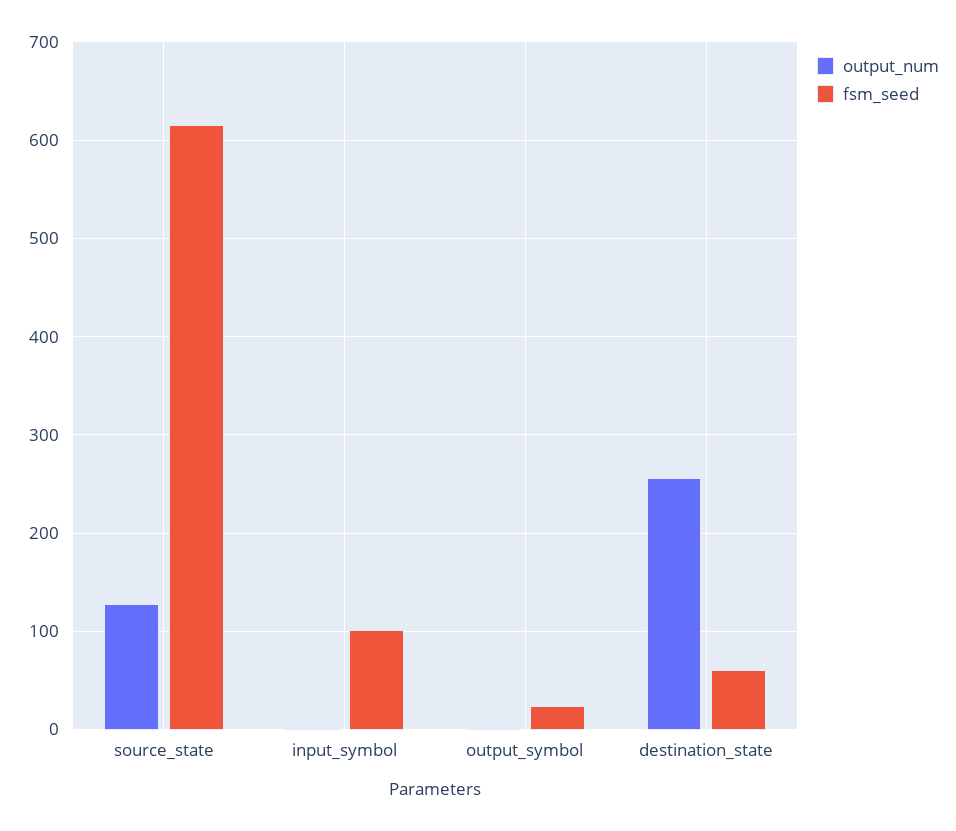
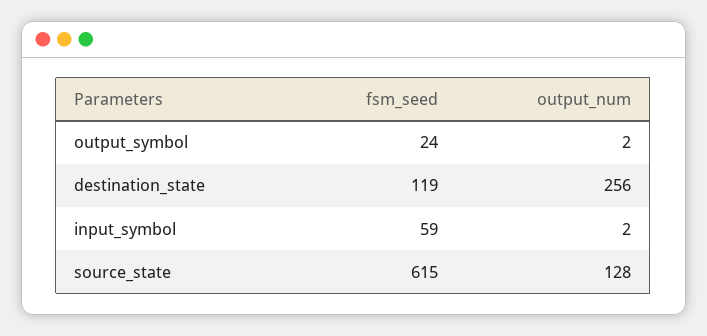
fsm_seed, input_symbol: 100 -> 59
fsm_seed, destination_state: 60 -> 119

